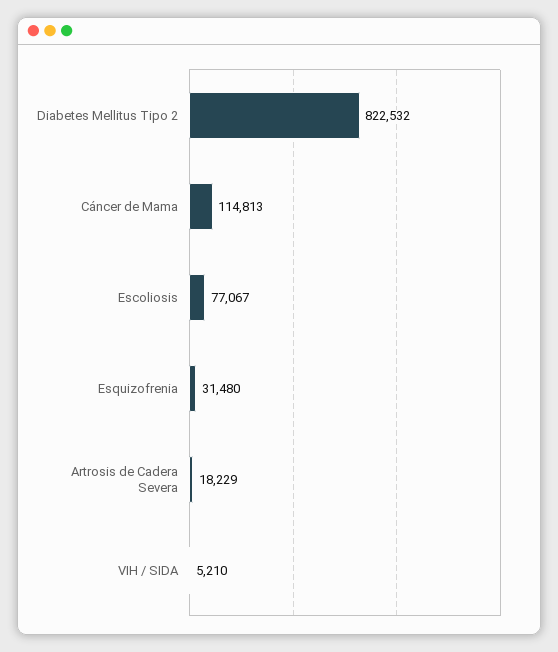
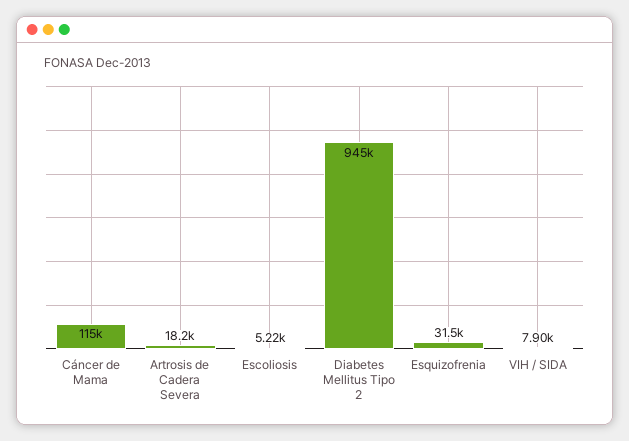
Diabetes Mellitus Tipo 2: 822532 -> 945000
Escoliosis: 77067 -> 5220
VIH / SIDA: 5210 -> 7900

